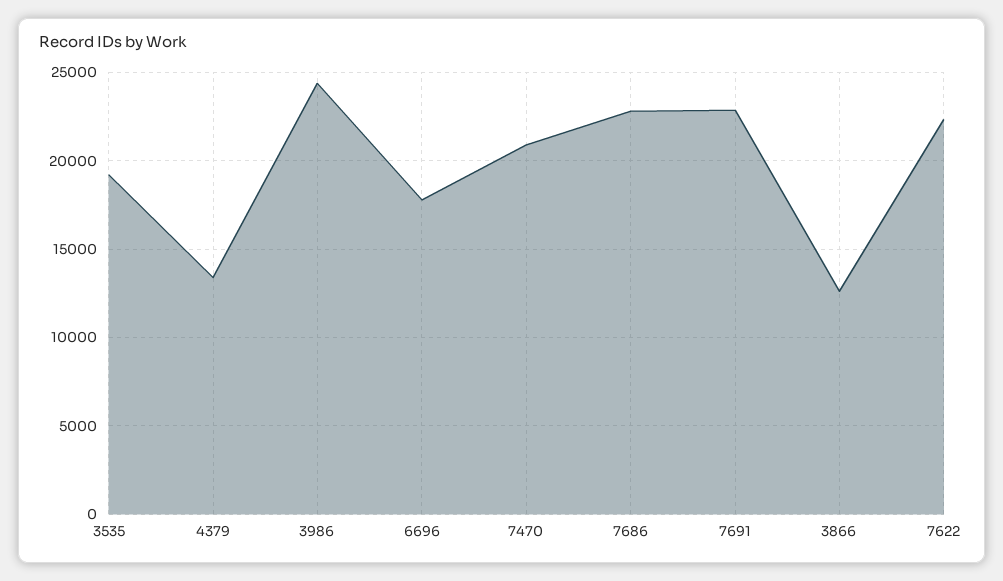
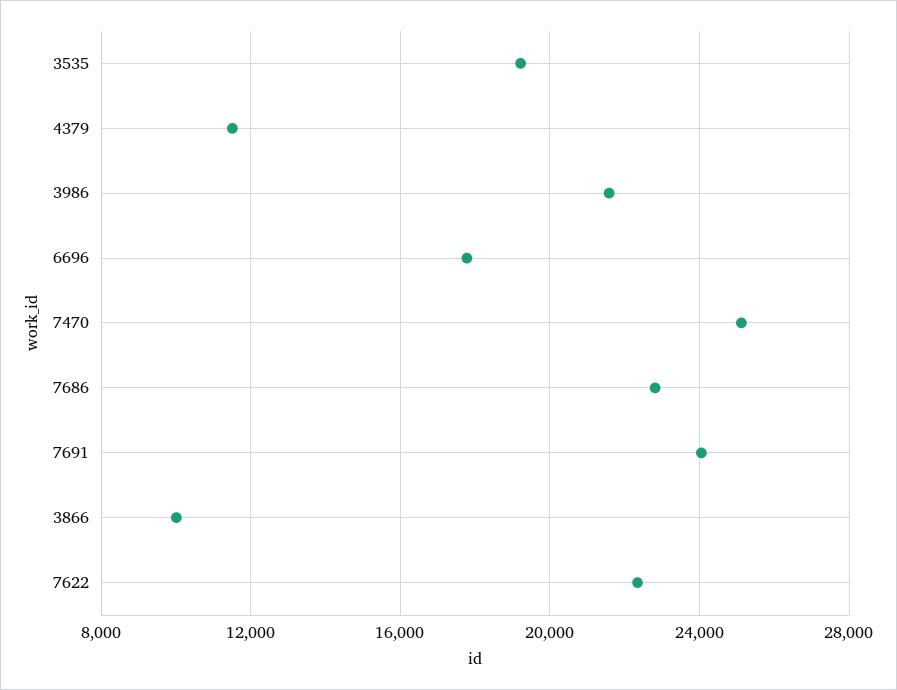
4379: 13500 -> 11500
3986: 24500 -> 21500
7470: 21000 -> 25000
7691: 23000 -> 24000
3866: 12500 -> 10000

